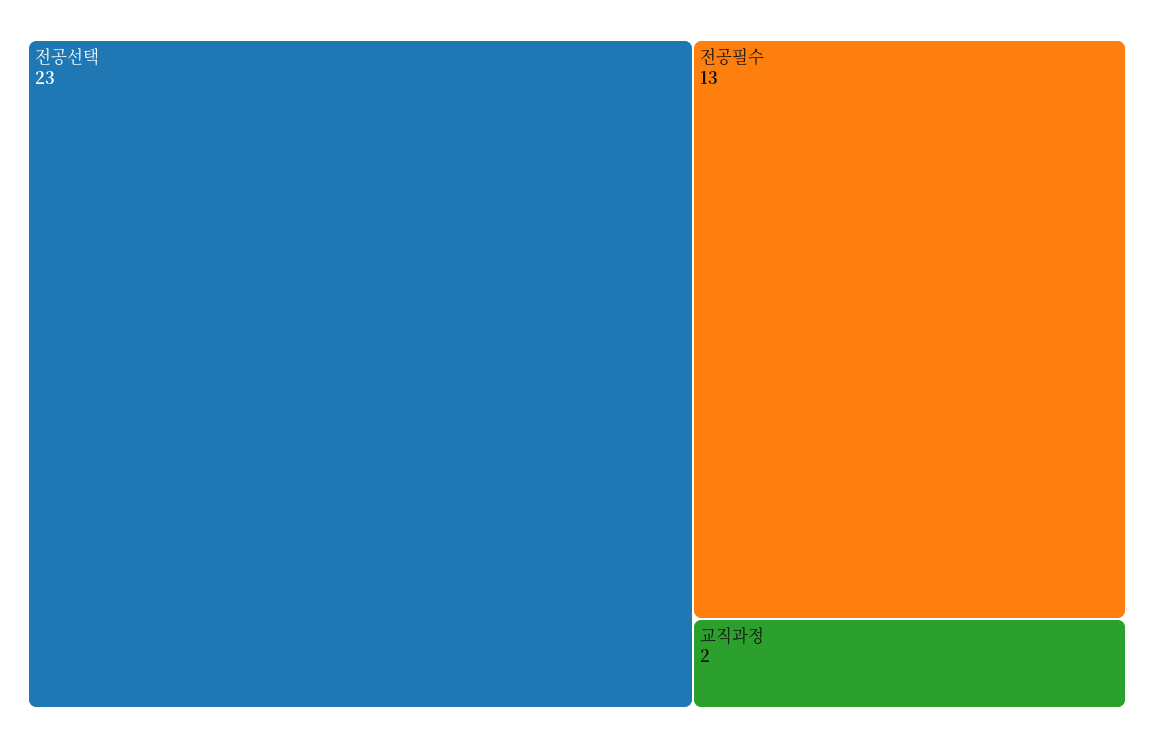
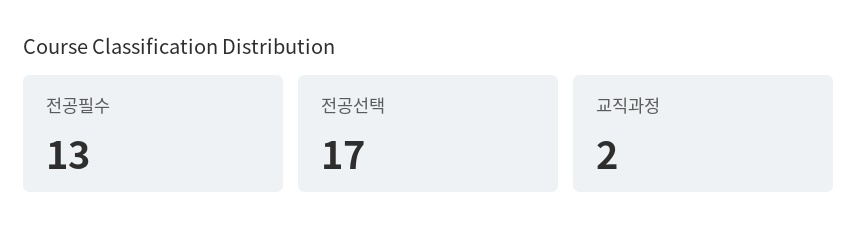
전공선택: 23 -> 17

